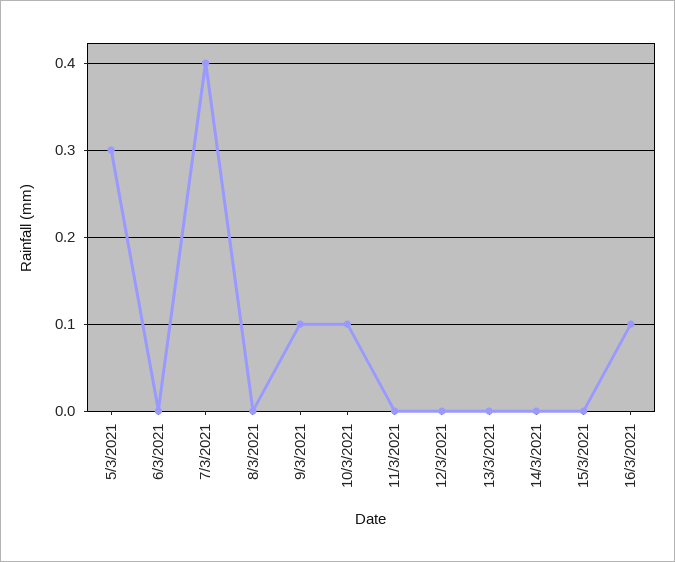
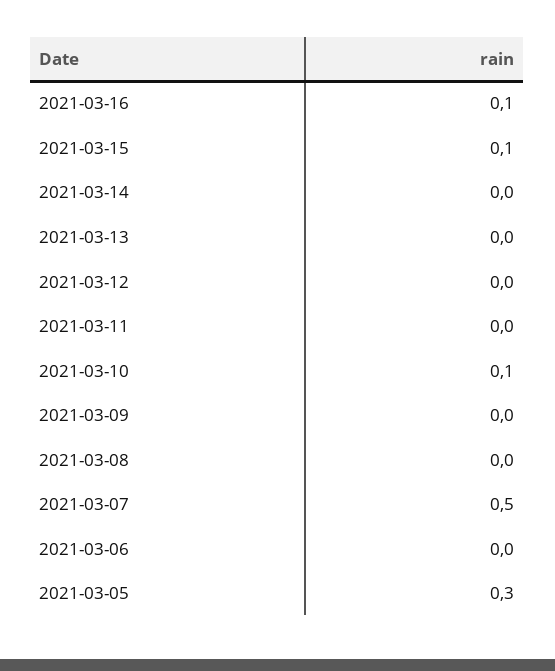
7/3/2021: 0.4 -> 0.5
9/3/2021: 0.1 -> 0
15/3/2021: 0 -> 0.1

